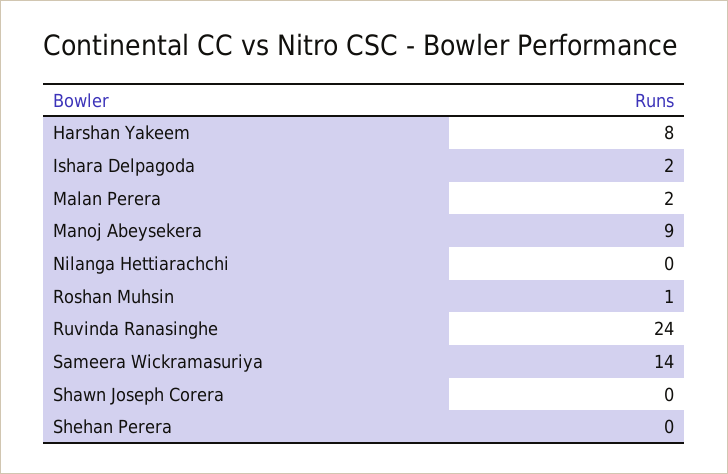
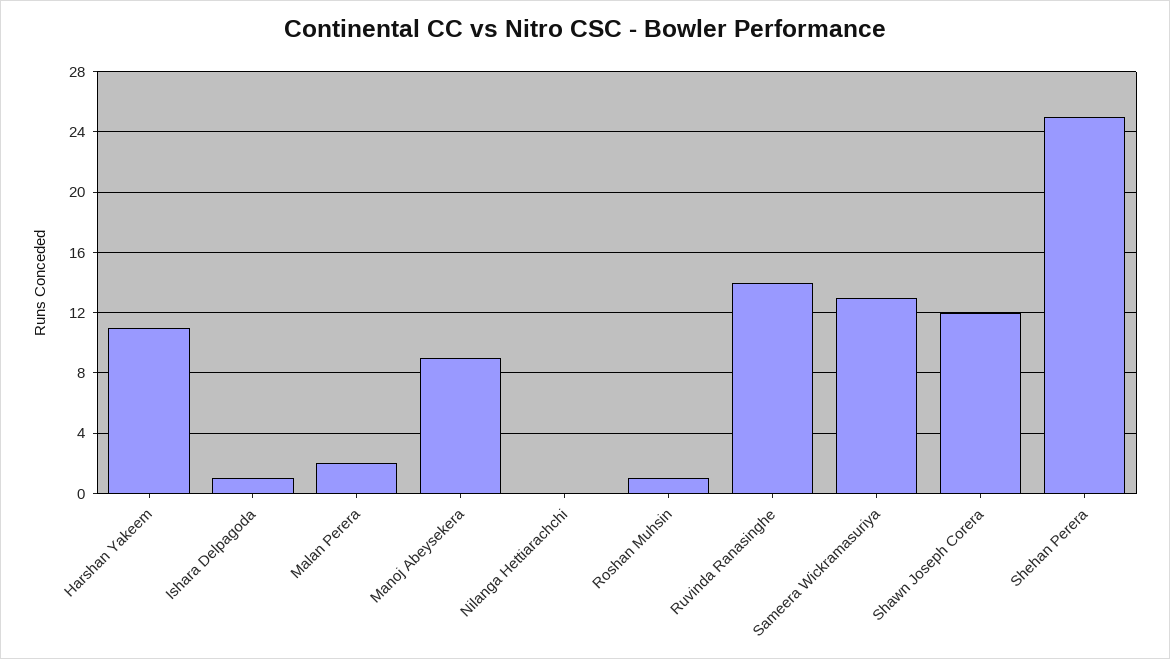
Harshan Yakeem: 8 -> 11
Ishara Delpagoda: 2 -> 1
Ruvinda Ranasinghe: 24 -> 14
Sameera Wickramasuriya: 14 -> 13
Shawn Joseph Corera: 0 -> 12
Shehan Perera: 0 -> 25

